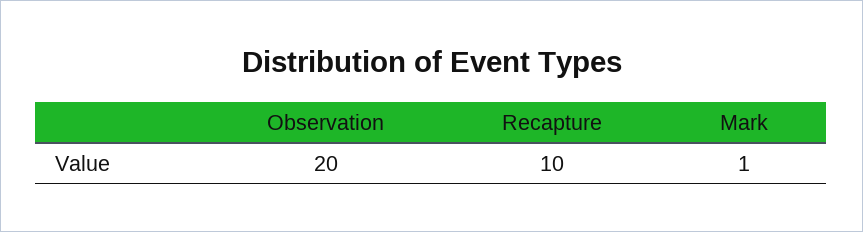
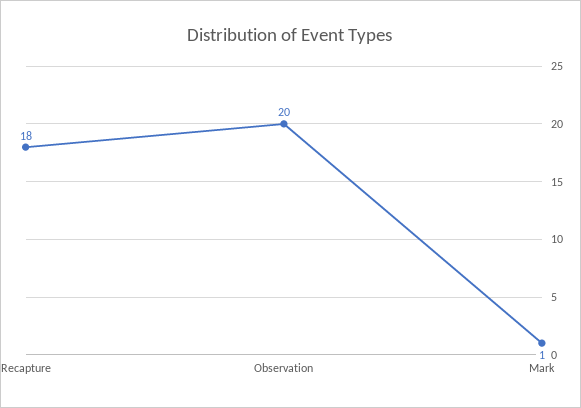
Recapture: 10 -> 18

